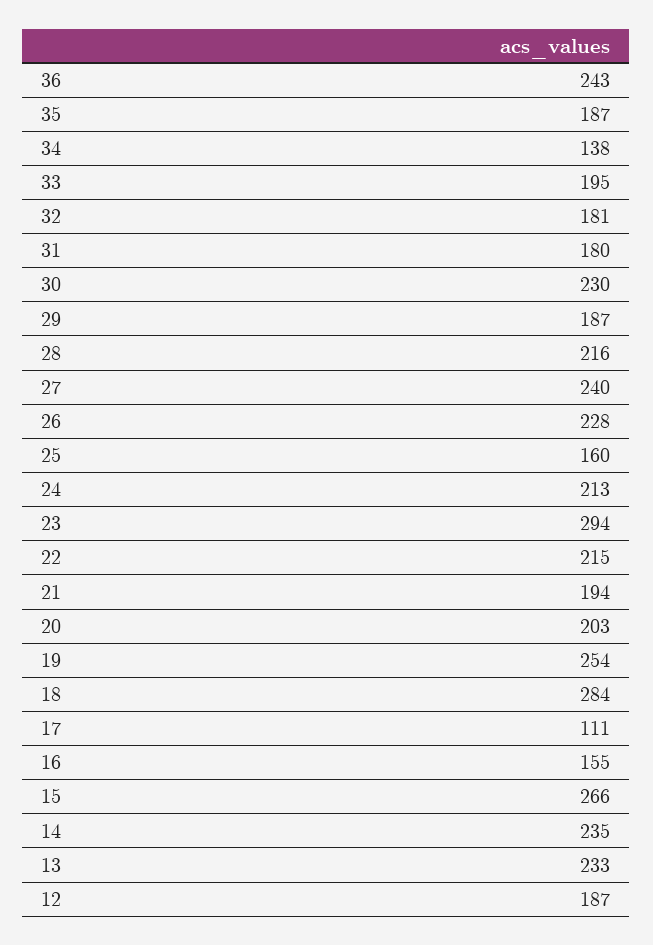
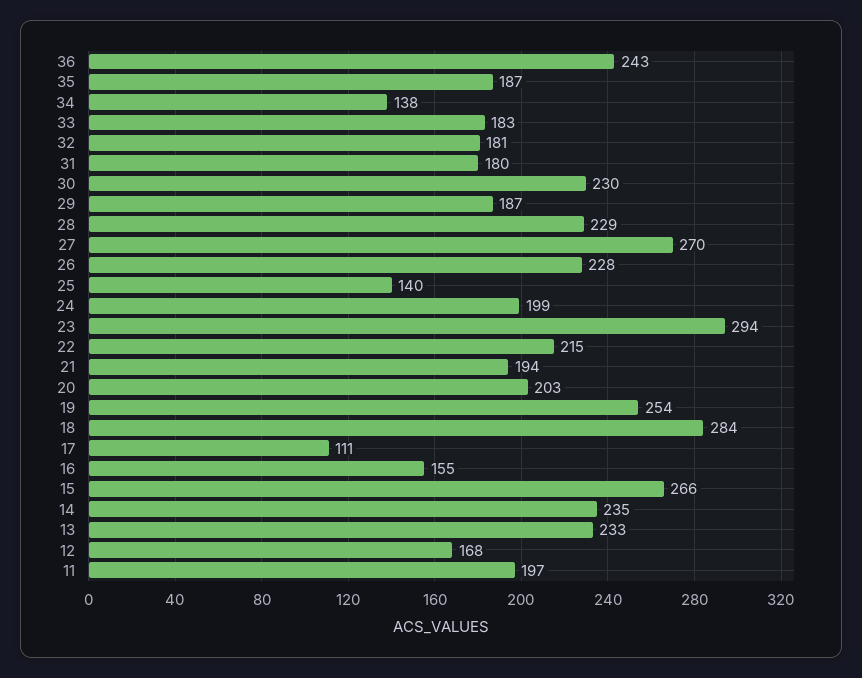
33: 195 -> 183
28: 216 -> 229
27: 240 -> 270
25: 160 -> 140
24: 213 -> 199
12: 187 -> 168
11: none -> 197

